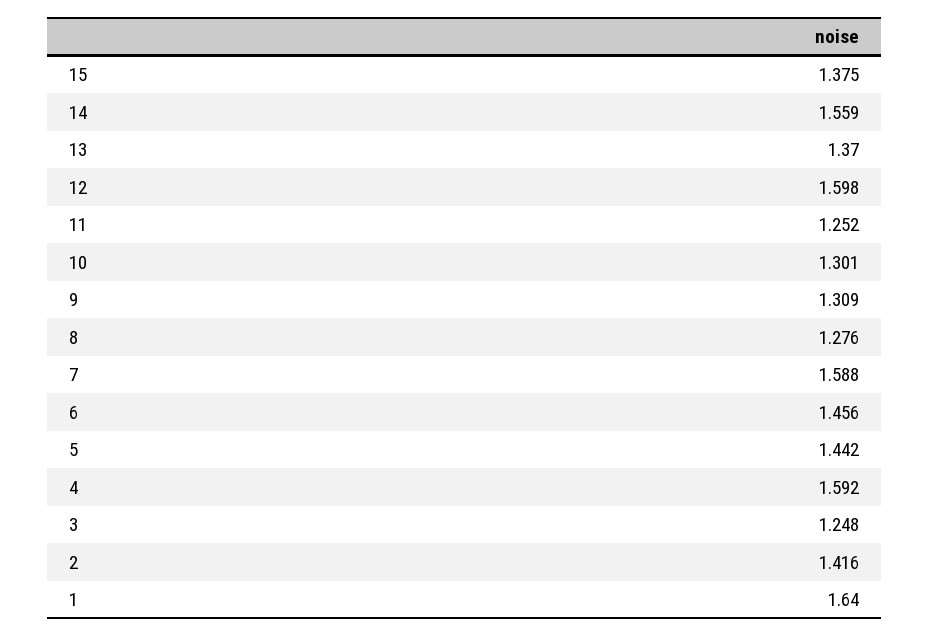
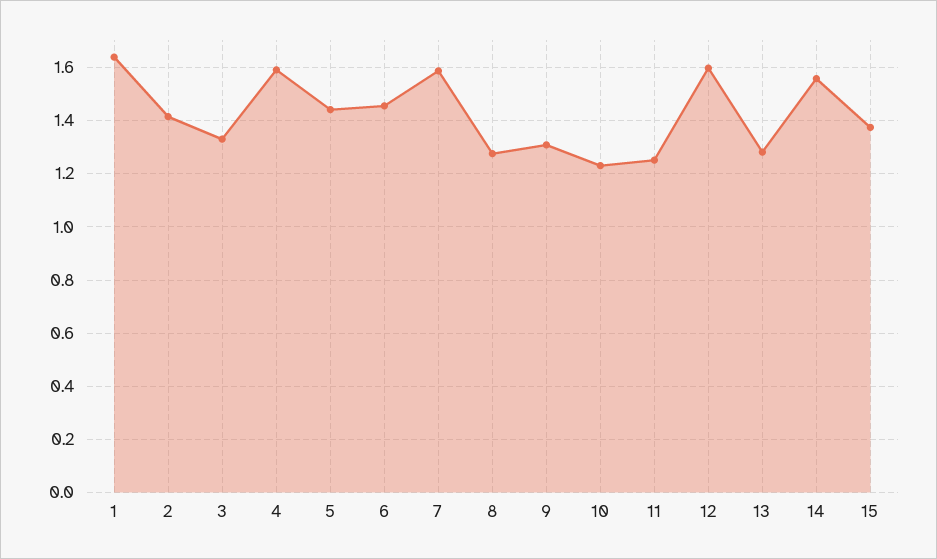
13: 1.37 -> 1.275
10: 1.301 -> 1.225
3: 1.248 -> 1.325

